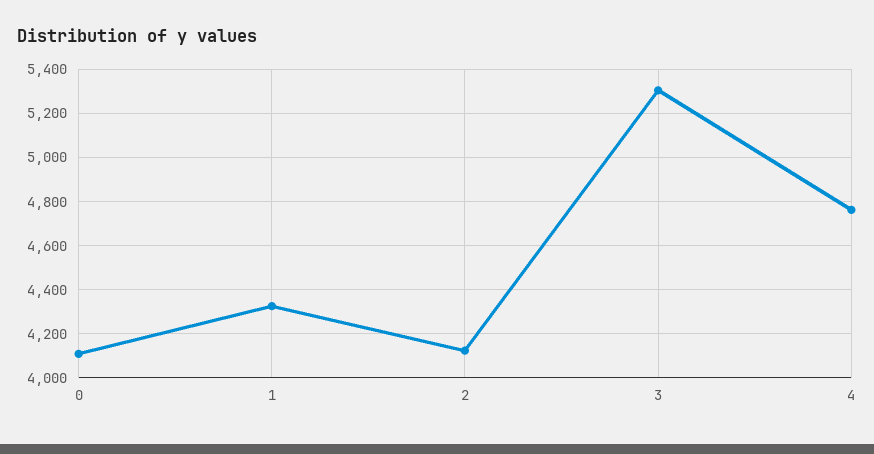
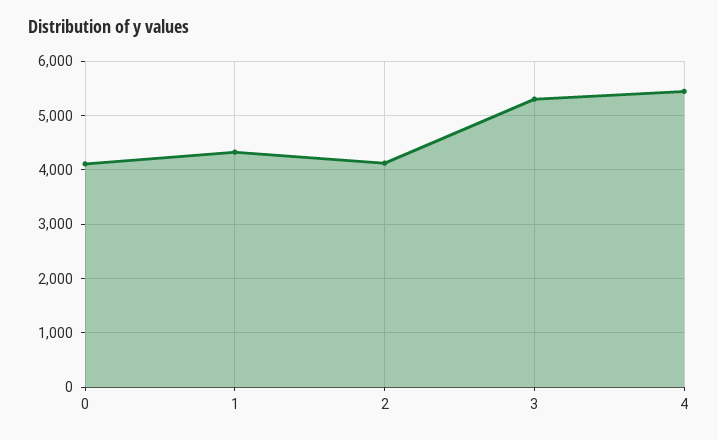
4: 4750 -> 5400

